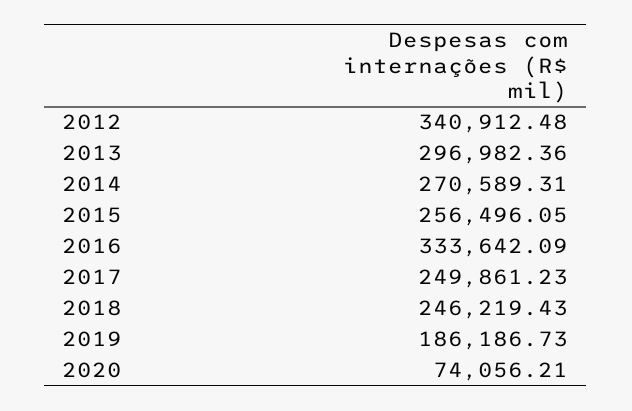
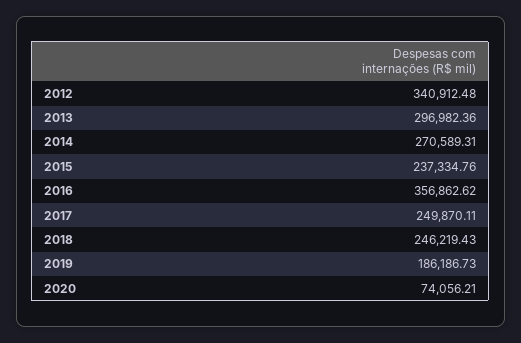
2015: 256496.05 -> 237334.76
2016: 333642.09 -> 356862.62
2017: 249861.23 -> 249870.11

